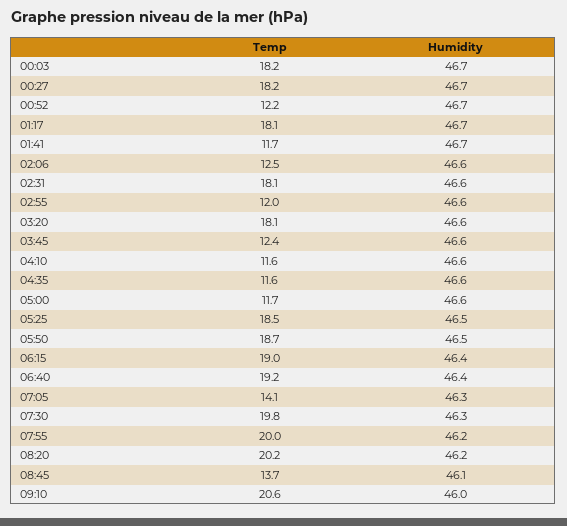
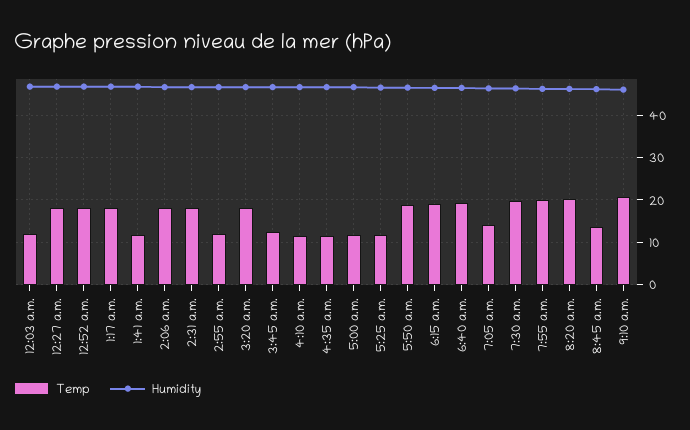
Temp, 00:03: 18.2 -> 12
Temp, 00:52: 12.2 -> 18
Temp, 02:06: 12.5 -> 18
Temp, 05:25: 18.5 -> 12

